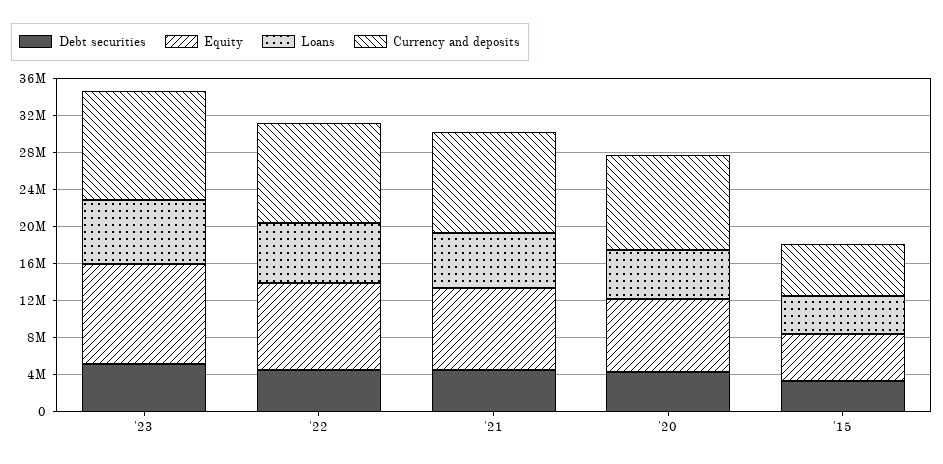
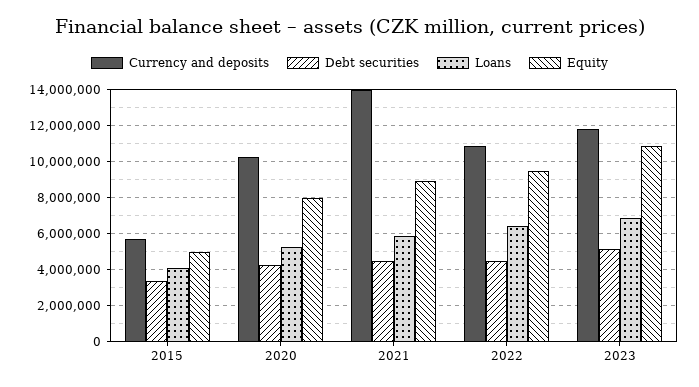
Currency and deposits, '21: 11000000 -> 14000000

